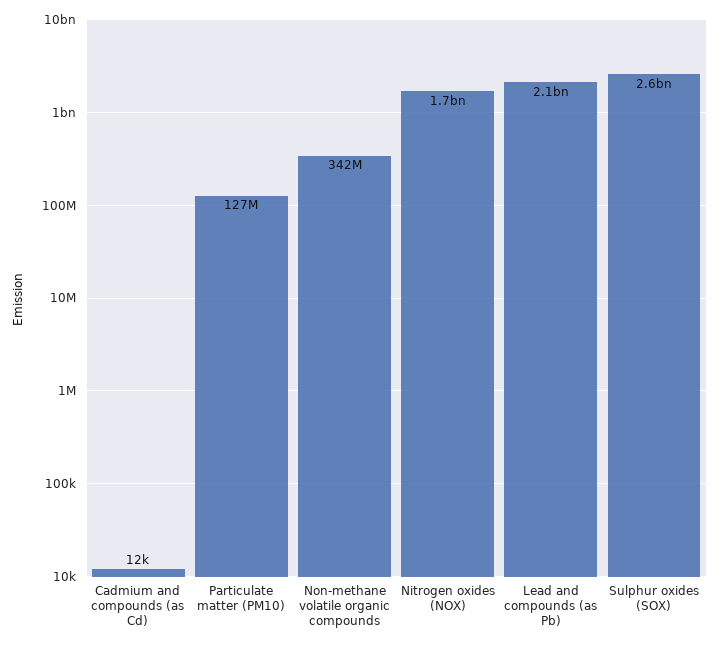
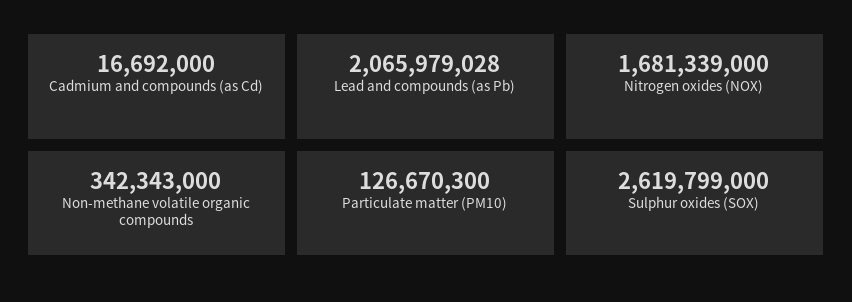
Cadmium and compounds (as Cd): 12000 -> 16692000

